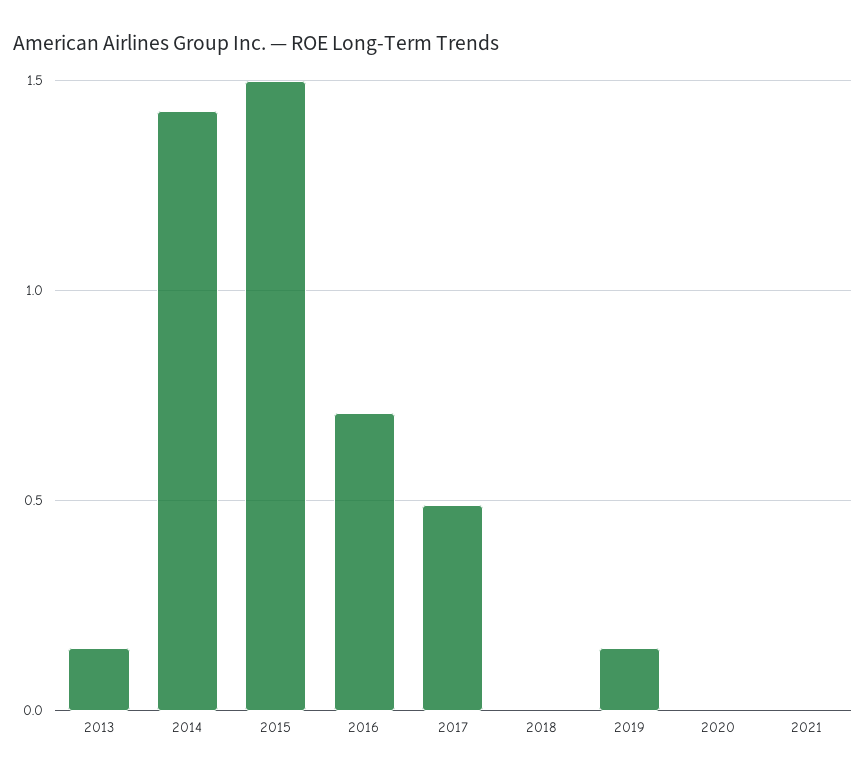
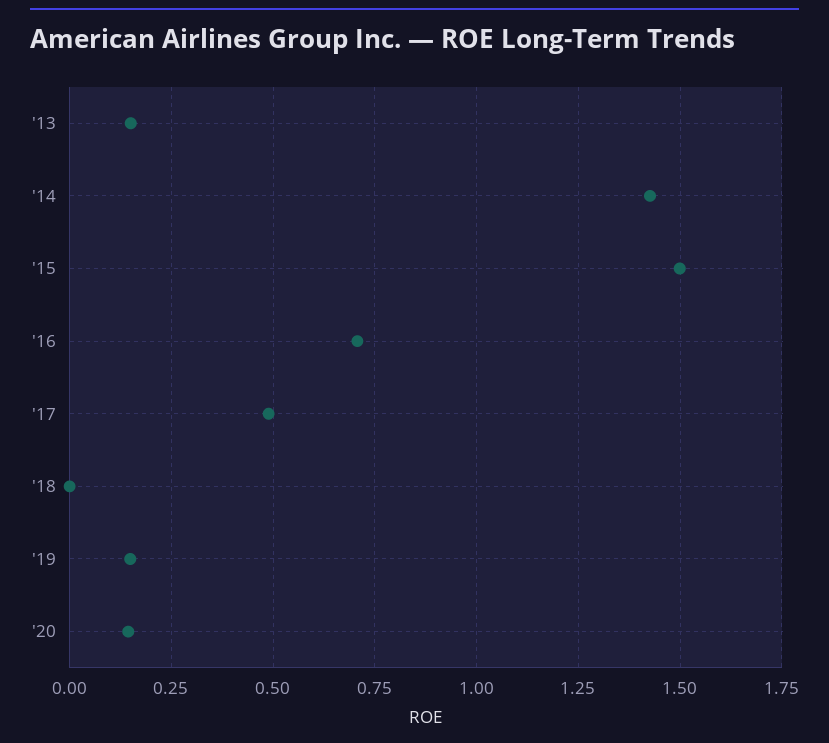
2020: 0 -> 0.15
2021: 0 -> none

